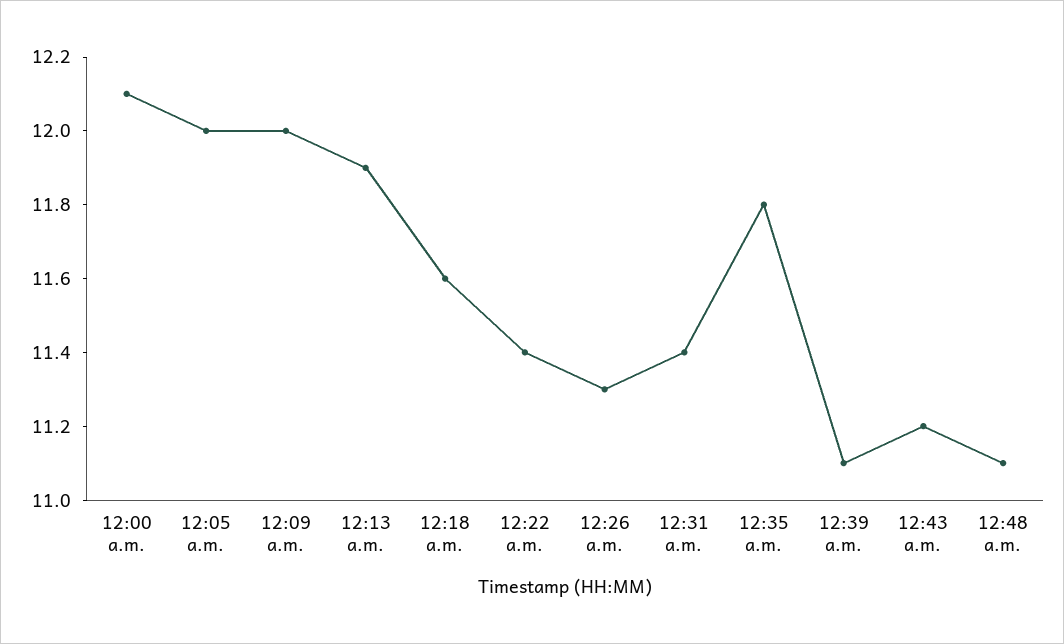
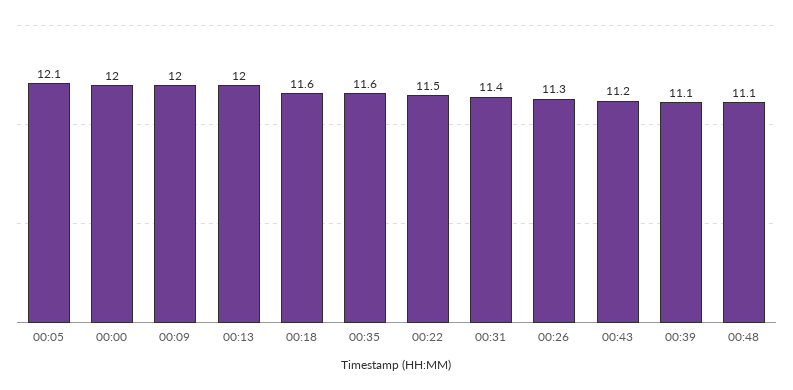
12:00 a.m.: 12.1 -> 12
12:05 a.m.: 12 -> 12.1
12:13 a.m.: 11.9 -> 12
12:22 a.m.: 11.4 -> 11.5
12:35 a.m.: 11.8 -> 11.6

